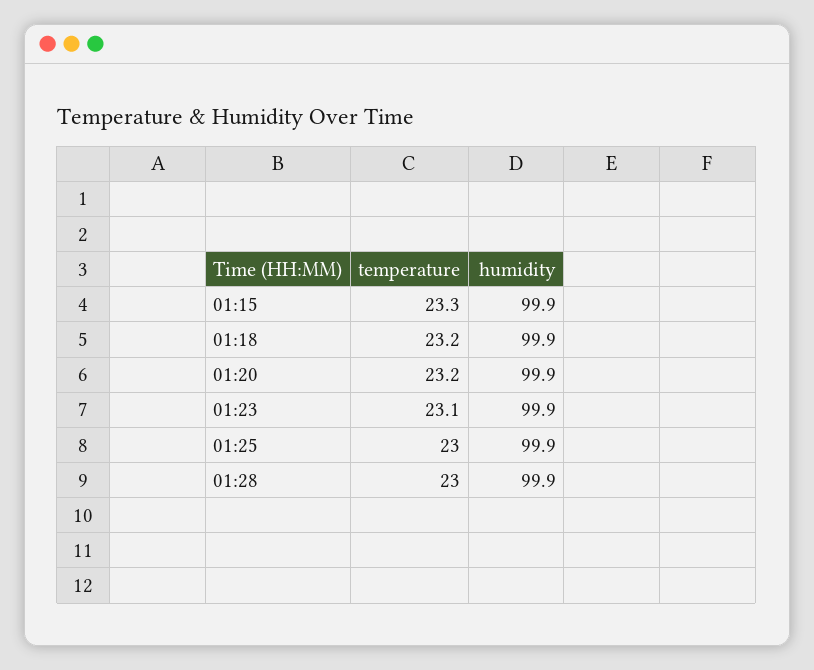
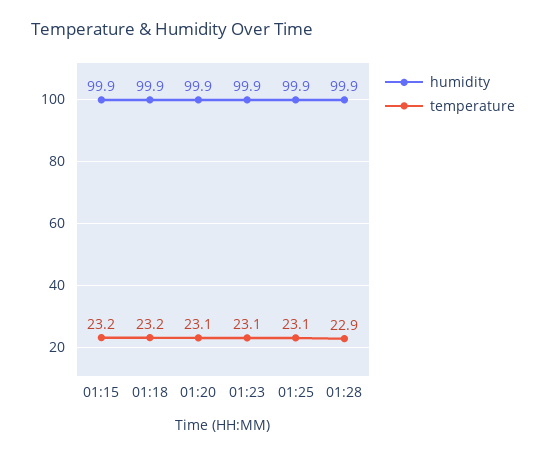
temperature, 01:15: 23.3 -> 23.2
temperature, 01:20: 23.2 -> 23.1
temperature, 01:25: 23 -> 23.1
temperature, 01:28: 23 -> 22.9

